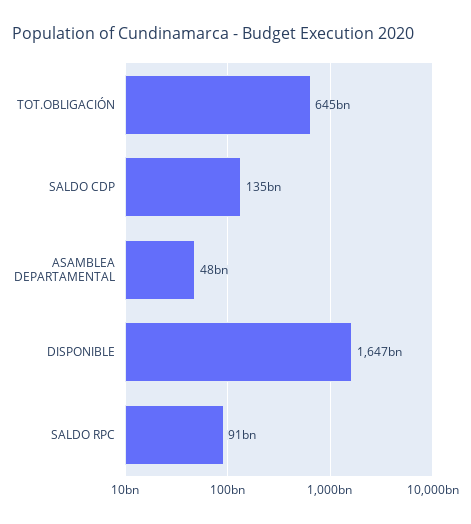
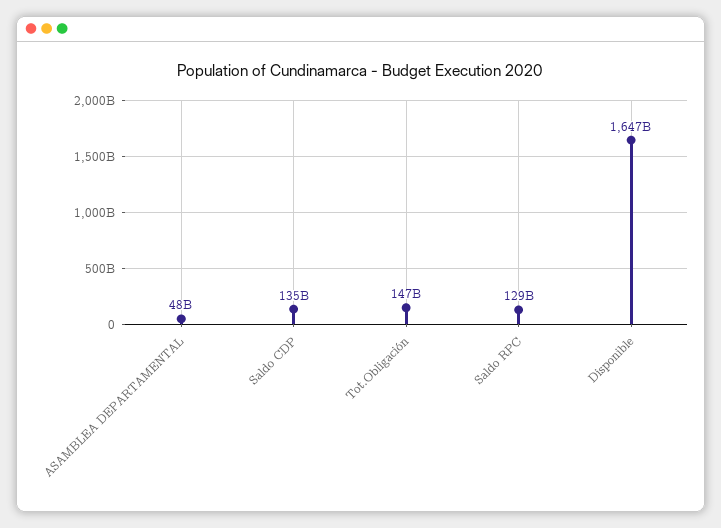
TOT.OBLIGACIÓN: 645000000000 -> 147000000000
SALDO RPC: 91000000000 -> 129000000000

